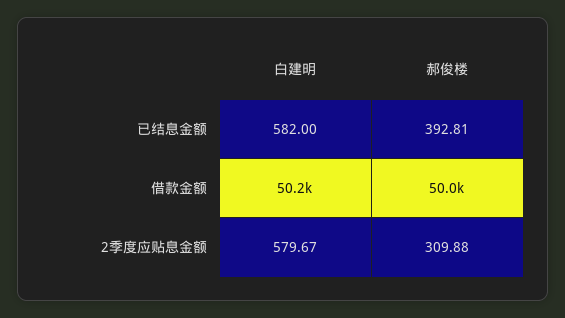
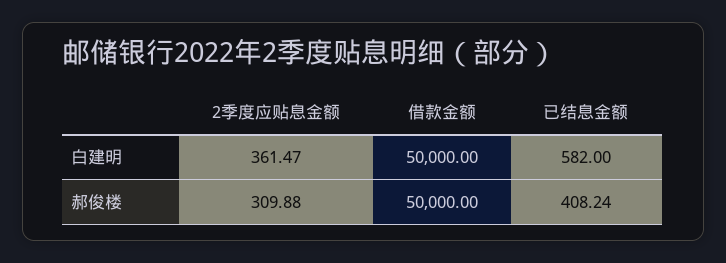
郝俊楼, 已结息金额: 392.81 -> 408.24
白建明, 借款金额: 50200 -> 50000
白建明, 2季度应贴息金额: 579.67 -> 361.47

